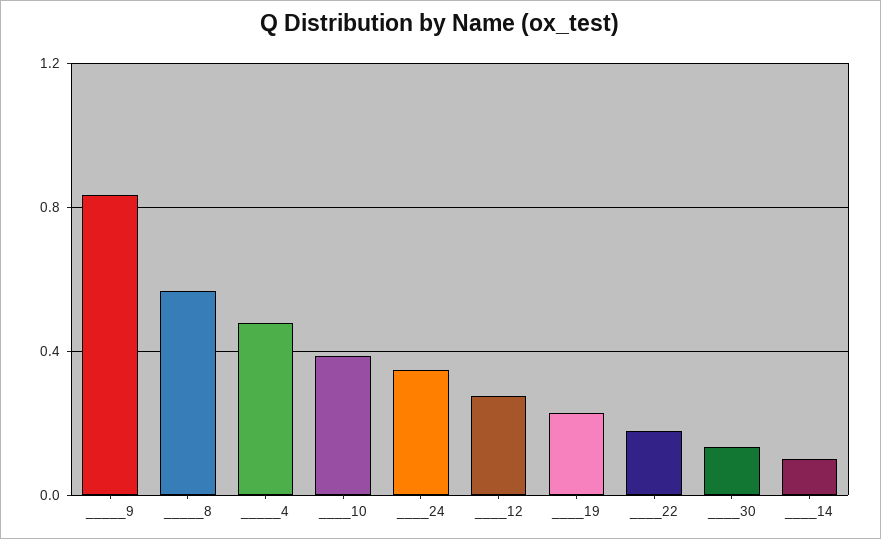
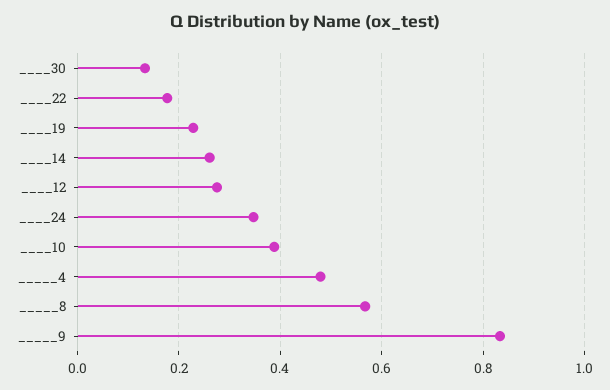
____14: 0.1 -> 0.26

